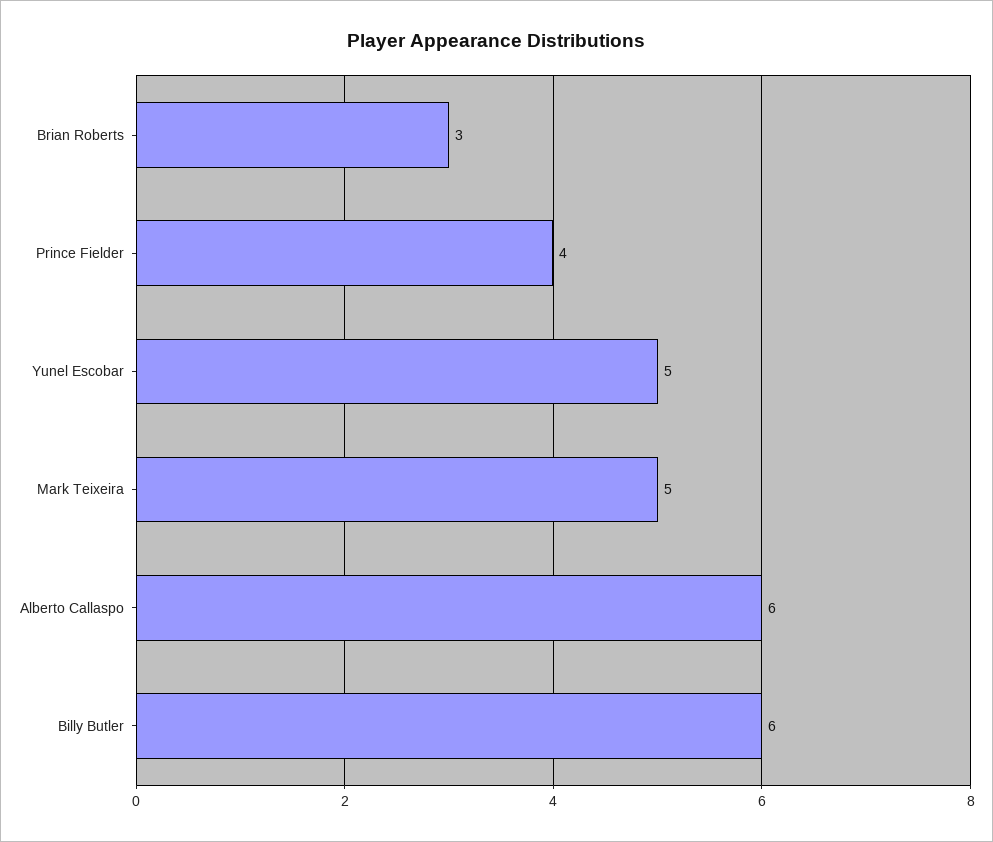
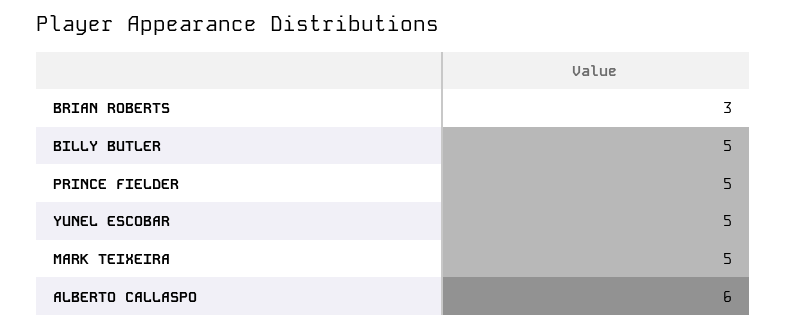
Prince Fielder: 4 -> 5
Billy Butler: 6 -> 5

